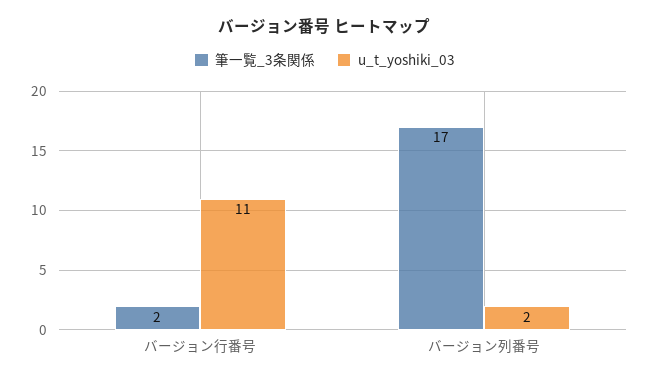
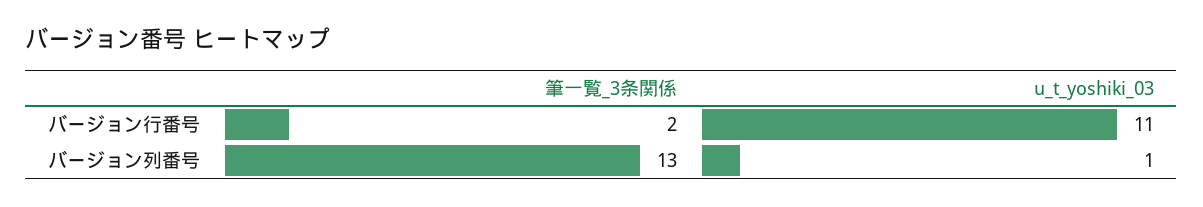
筆一覧_3条関係, バージョン列番号: 17 -> 13
u_t_yoshiki_03, バージョン列番号: 2 -> 1

